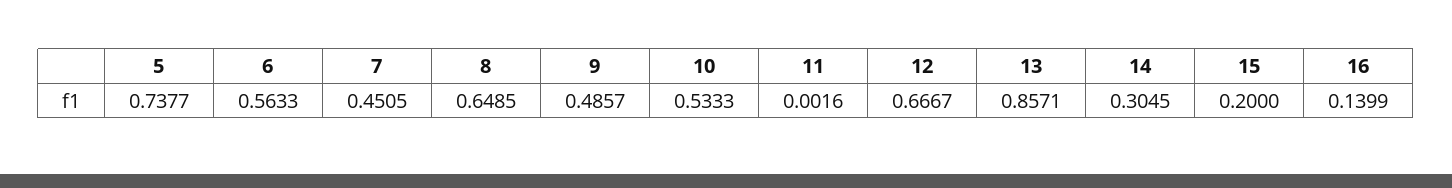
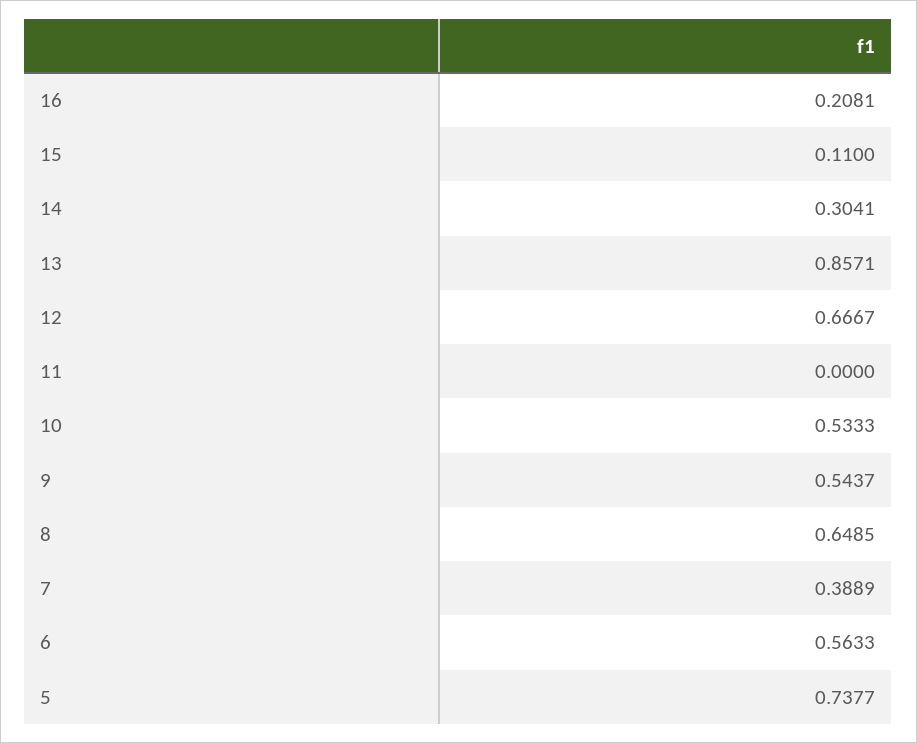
7: 0.4505 -> 0.3889
9: 0.4857 -> 0.5437
11: 0.0016 -> 0
14: 0.3045 -> 0.3041
15: 0.2 -> 0.11
16: 0.1399 -> 0.2081

